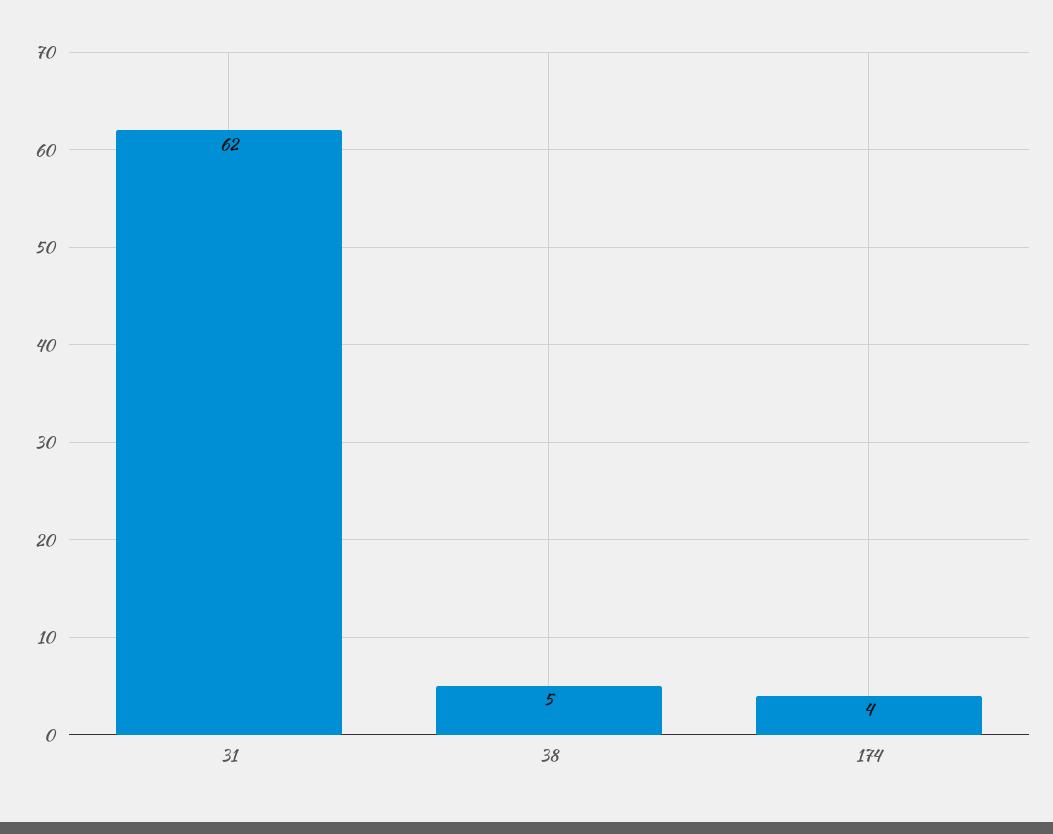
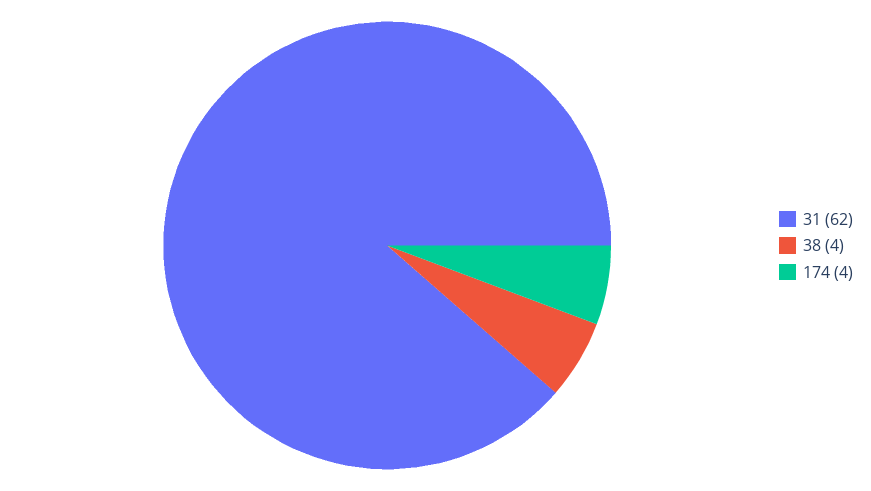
38: 5 -> 4

